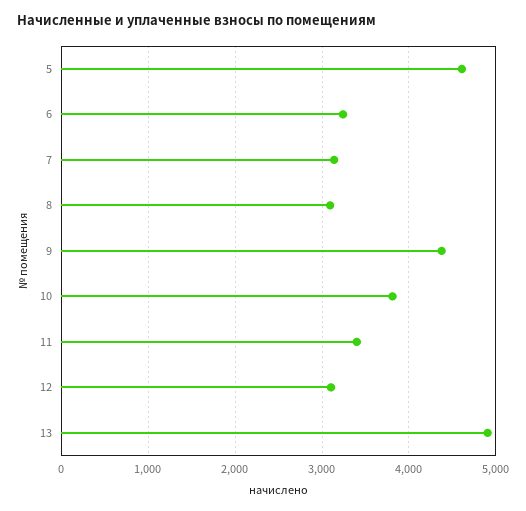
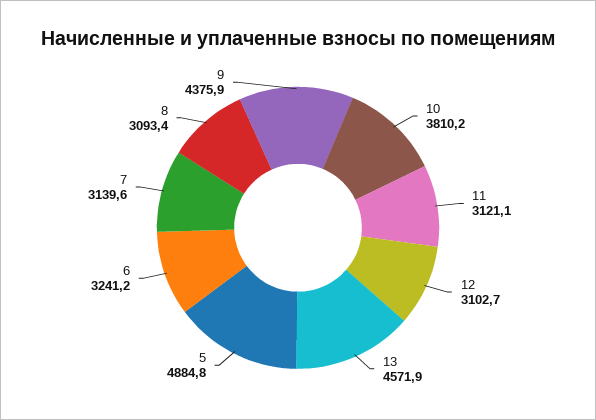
5: 4600 -> 4884.8
11: 3400 -> 3121.1
13: 4900 -> 4571.9

